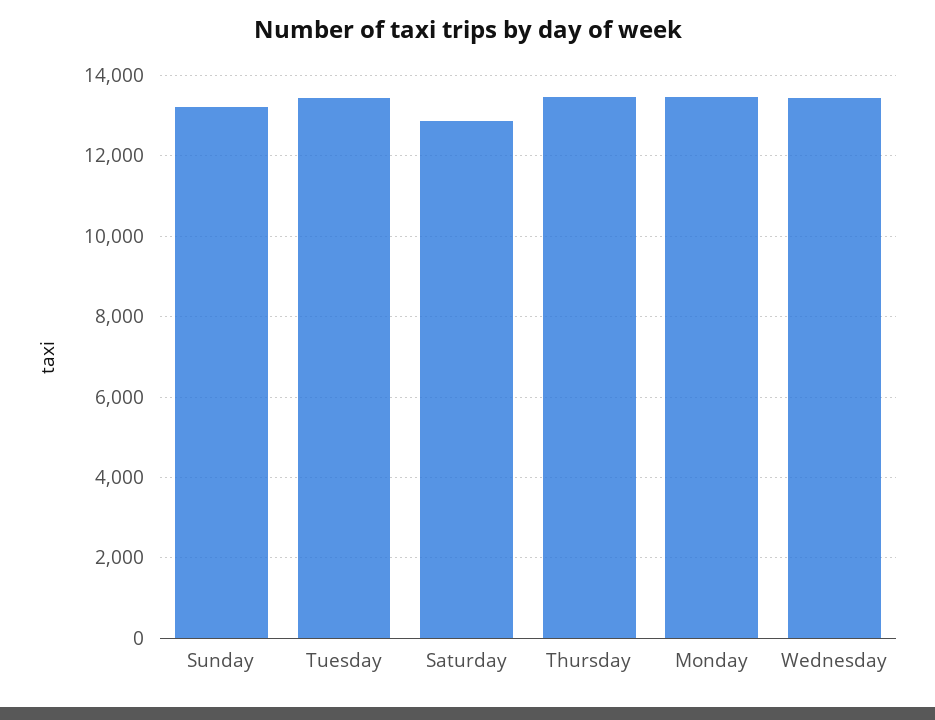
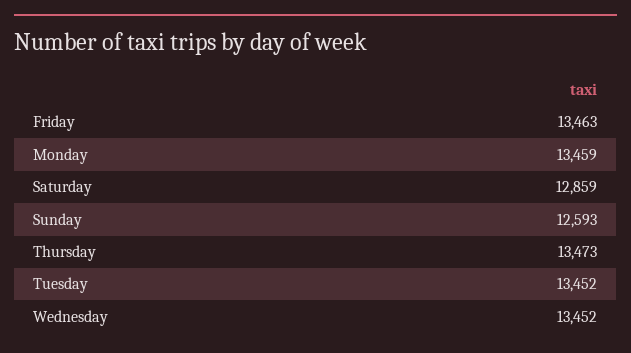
Sunday: 13200 -> 12593
Friday: none -> 13463

